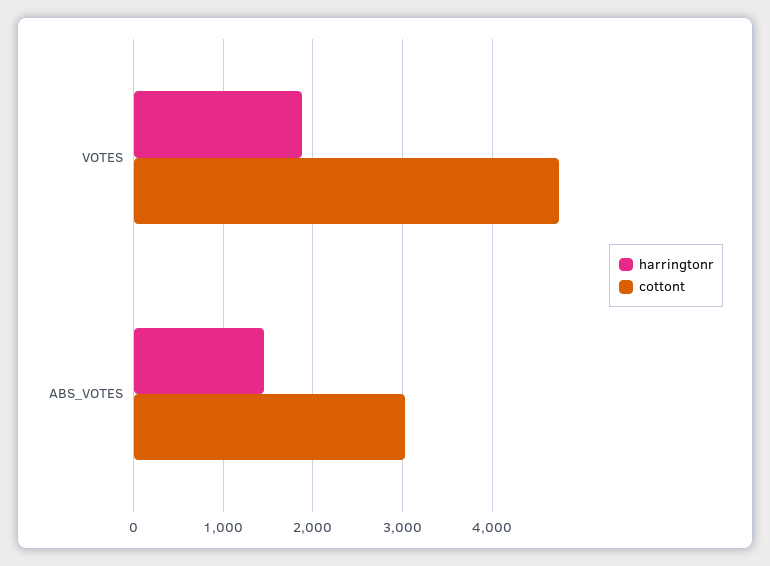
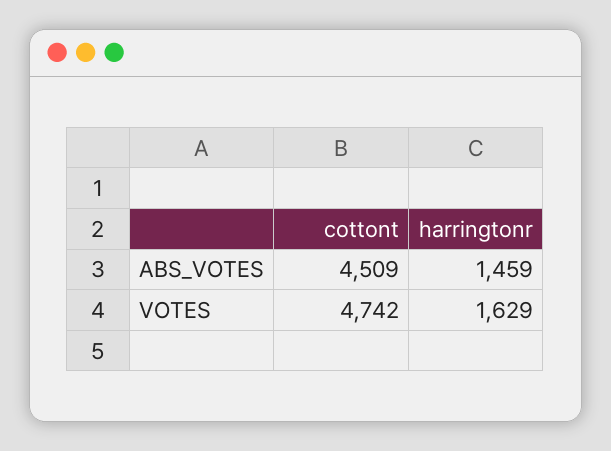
harringtonr, VOTES: 1900 -> 1629
cottont, ABS_VOTES: 3000 -> 4509

